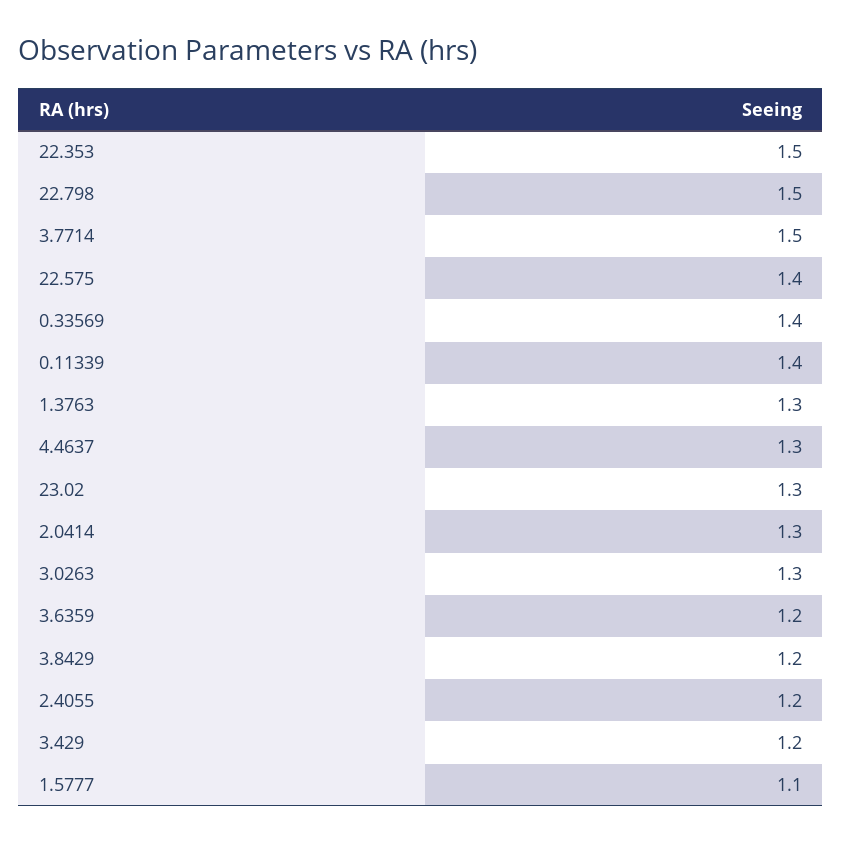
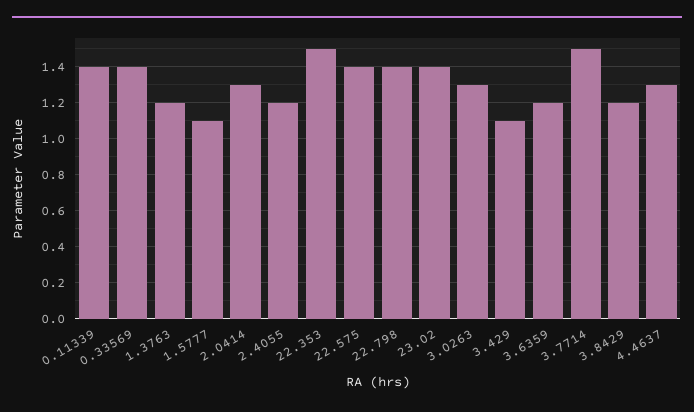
22.798: 1.5 -> 1.4
1.3763: 1.3 -> 1.2
23.02: 1.3 -> 1.4
3.429: 1.2 -> 1.1

